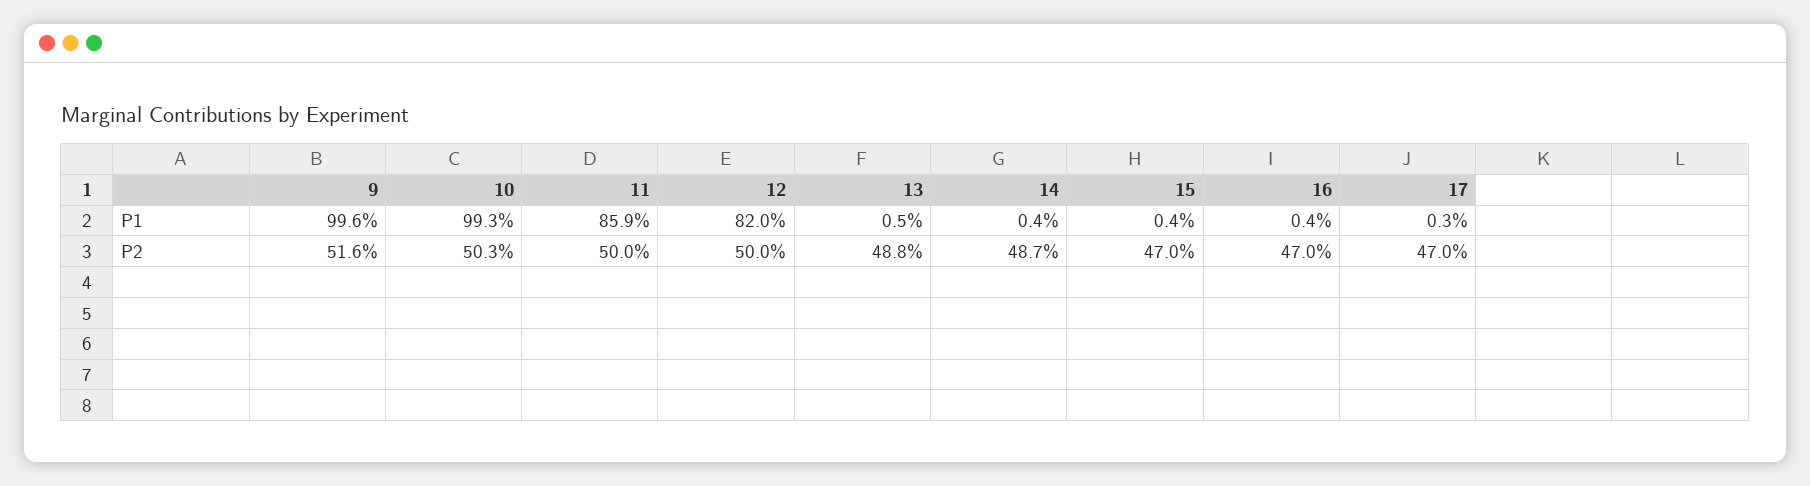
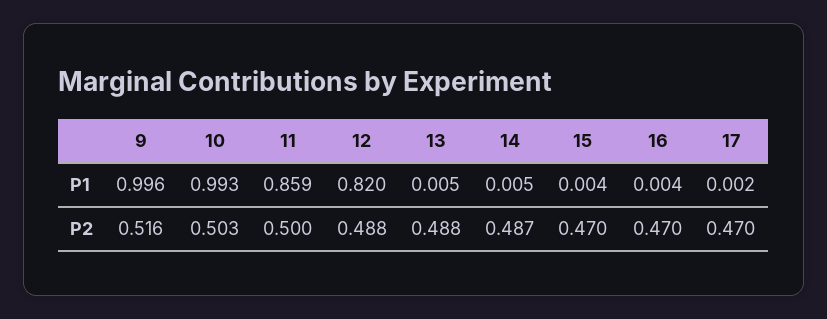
14, P1: 0.004 -> 0.005
17, P1: 0.003 -> 0.002
12, P2: 0.5 -> 0.488

